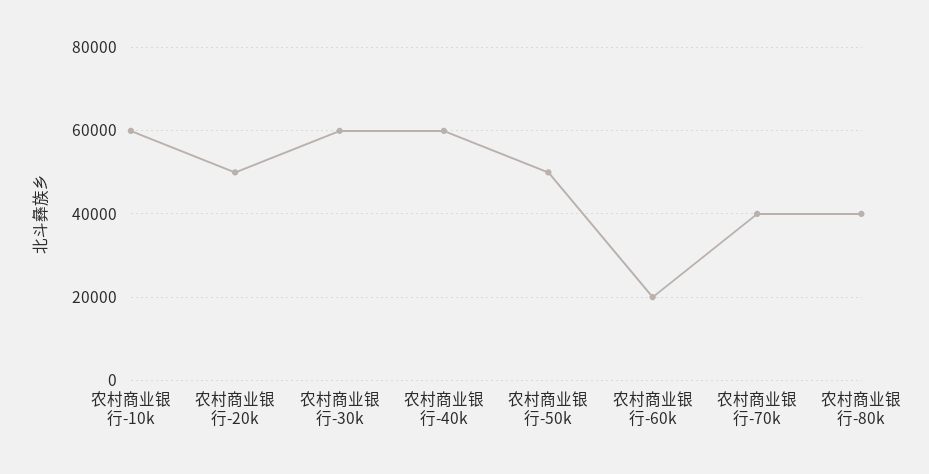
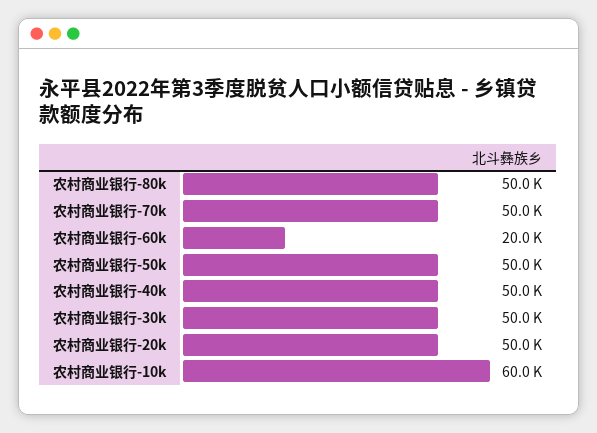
农村商业银行-30k: 60000 -> 50000
农村商业银行-40k: 60000 -> 50000
农村商业银行-70k: 40000 -> 50000
农村商业银行-80k: 40000 -> 50000

